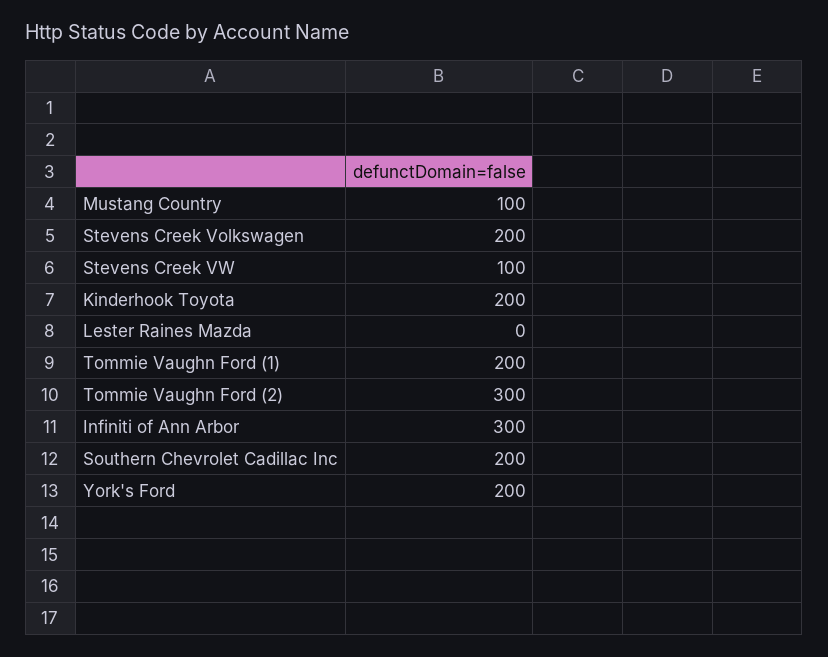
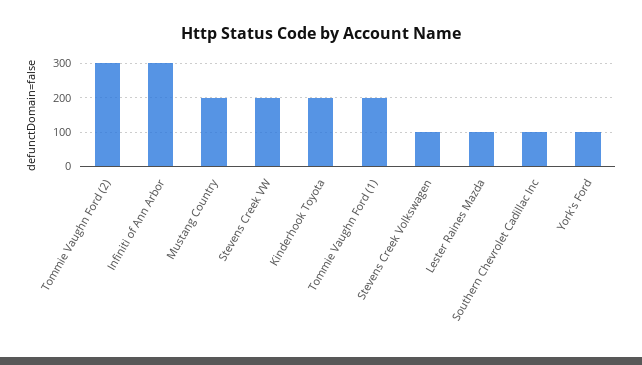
Mustang Country: 100 -> 200
Stevens Creek Volkswagen: 200 -> 100
Stevens Creek VW: 100 -> 200
Lester Raines Mazda: 0 -> 100
Southern Chevrolet Cadillac Inc: 200 -> 100
York's Ford: 200 -> 100

